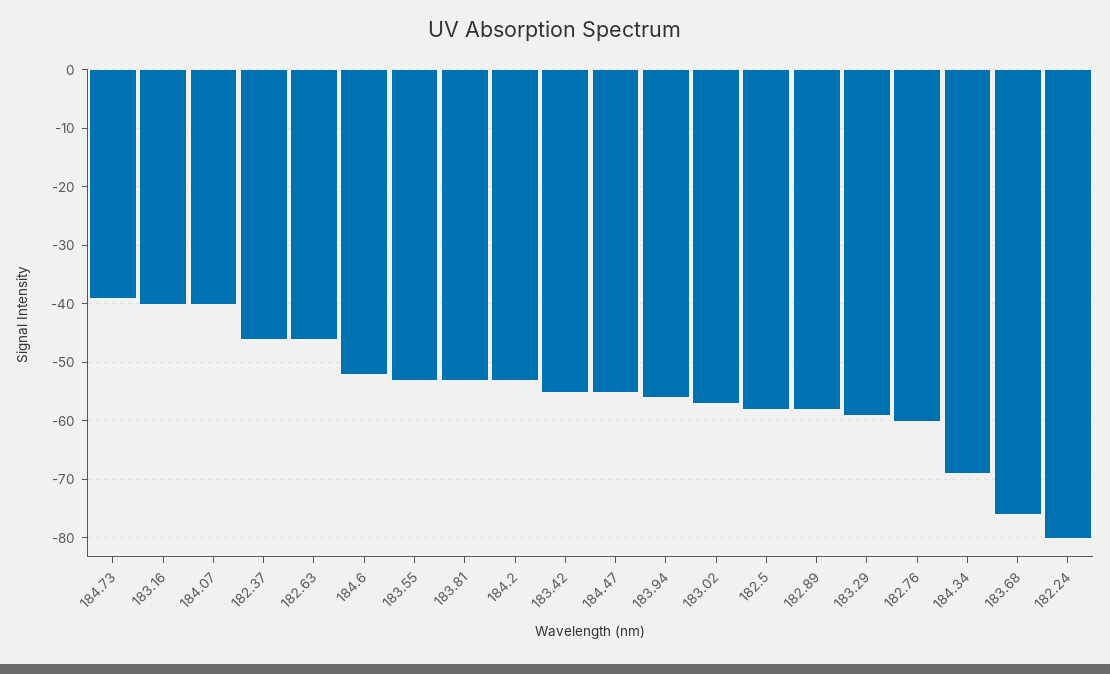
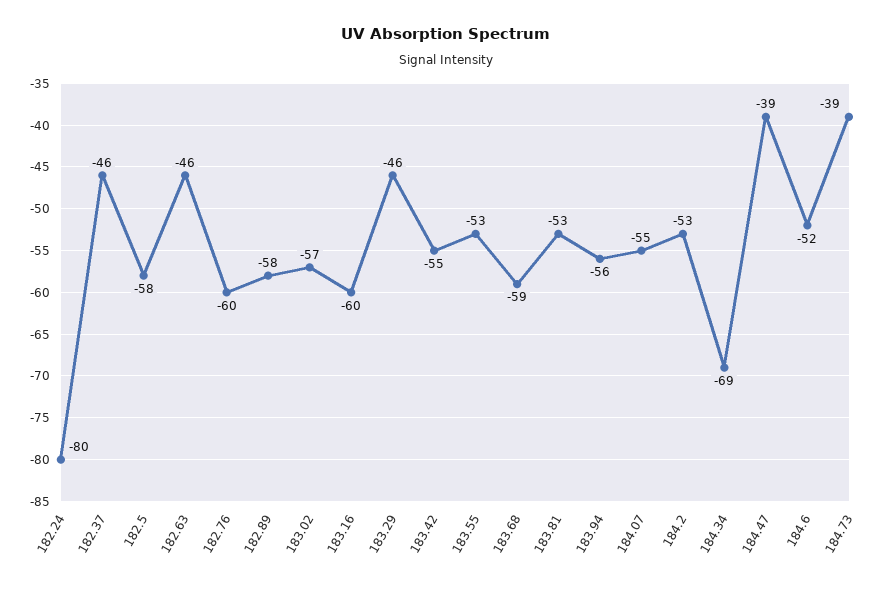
183.16: -40 -> -60
184.07: -40 -> -55
184.47: -55 -> -39
183.29: -60 -> -46
183.68: -75 -> -59

